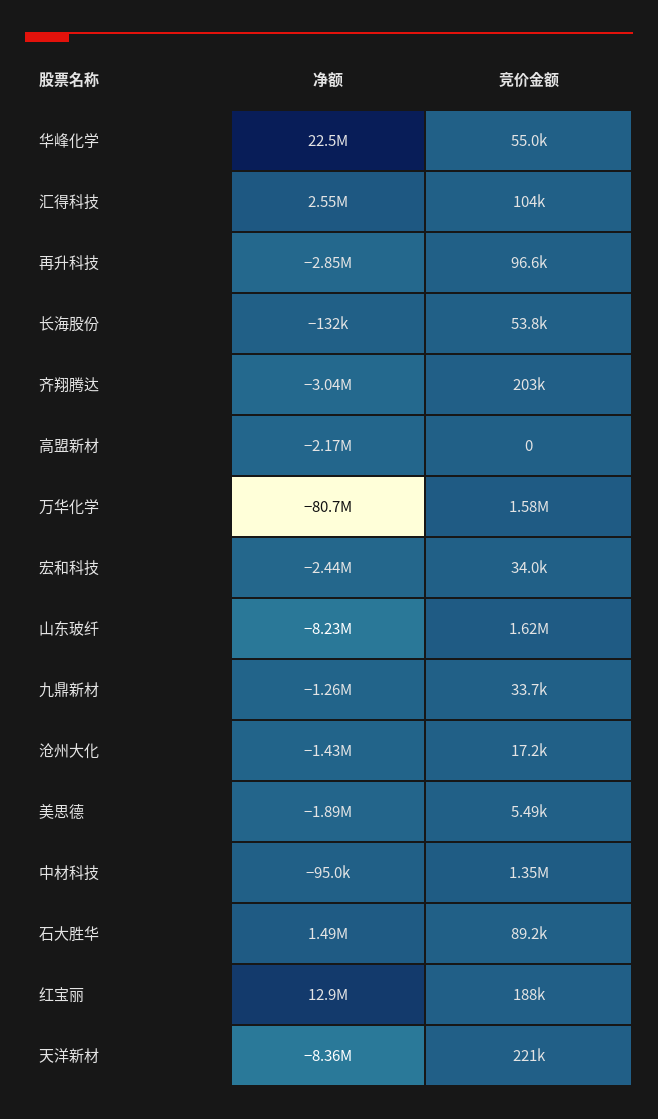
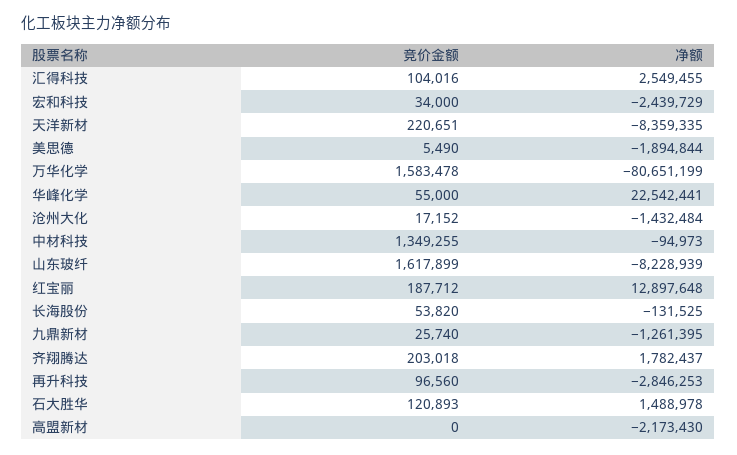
净额, 齐翔腾达: -3040000 -> 1782437
竞价金额, 九鼎新材: 33700 -> 25740
竞价金额, 石大胜华: 89200 -> 120893

